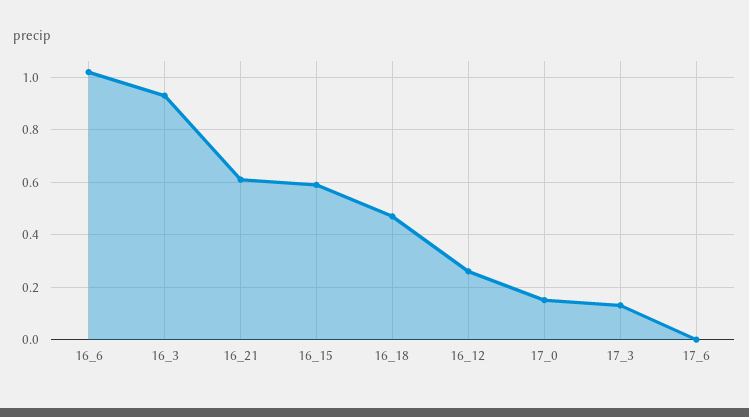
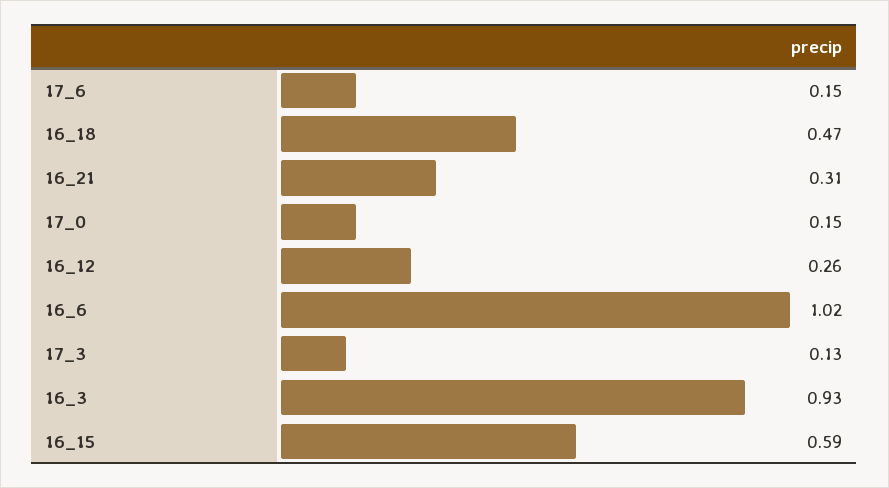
16_21: 0.6 -> 0.31
17_6: 0 -> 0.15

